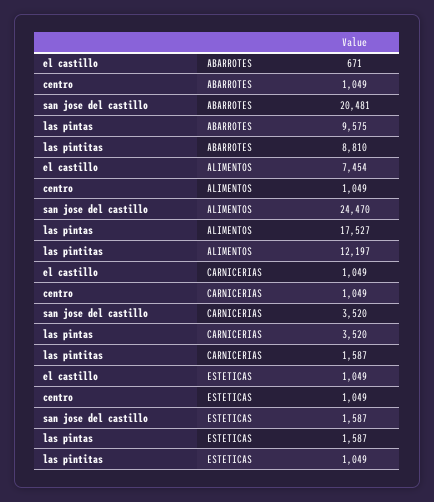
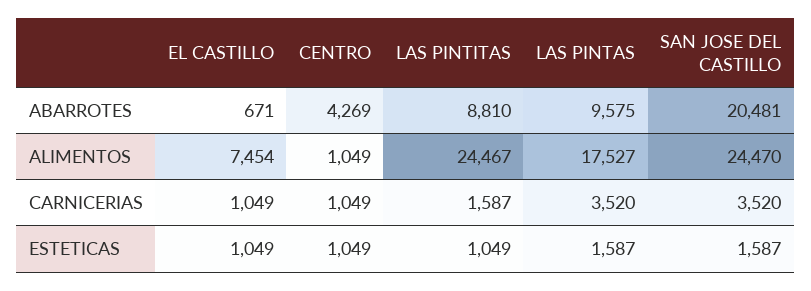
centro, ABARROTES: 1049 -> 4269
las pintitas, ALIMENTOS: 12197 -> 24467

